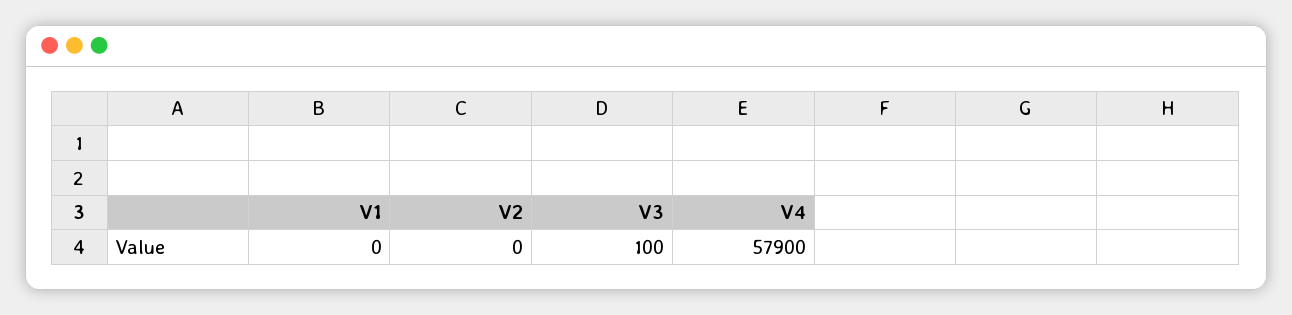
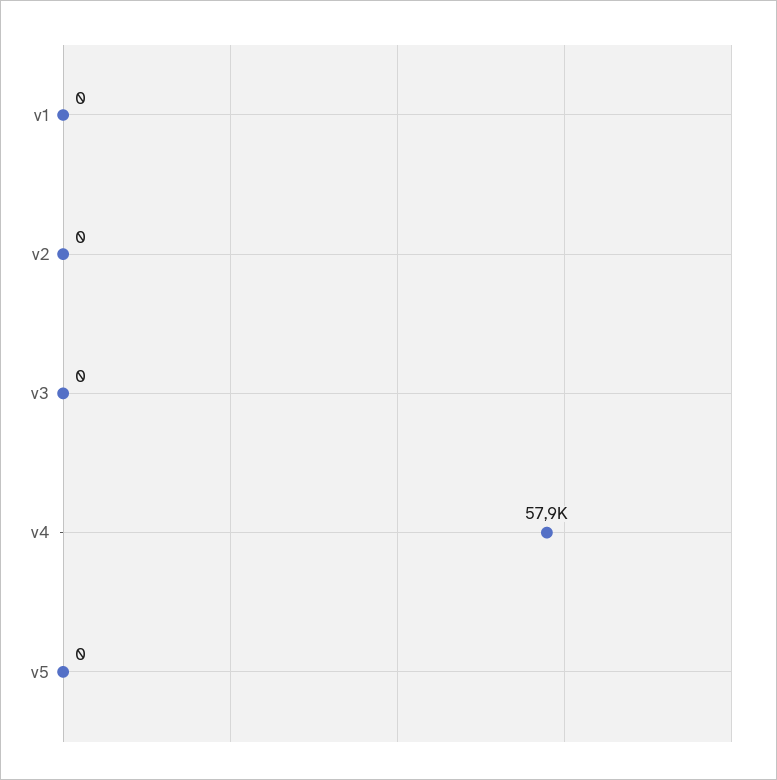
V3: 100 -> 0
v5: none -> 0

